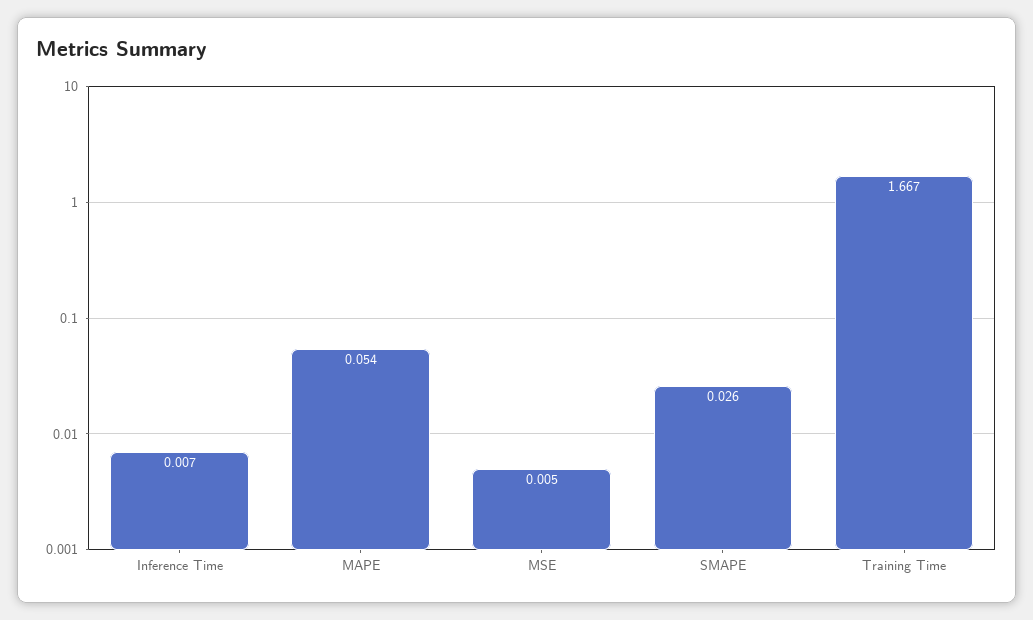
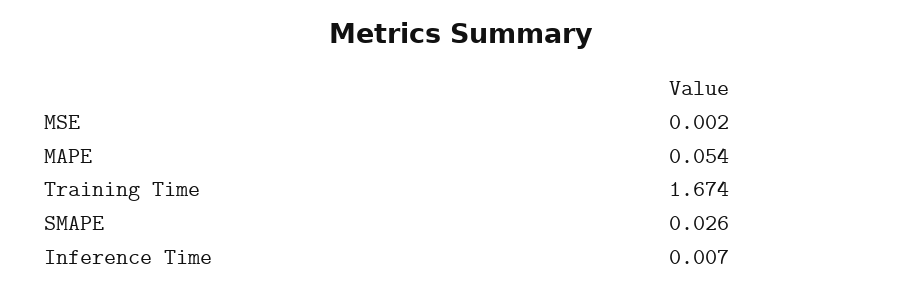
MSE: 0.005 -> 0.002
Training Time: 1.667 -> 1.674

